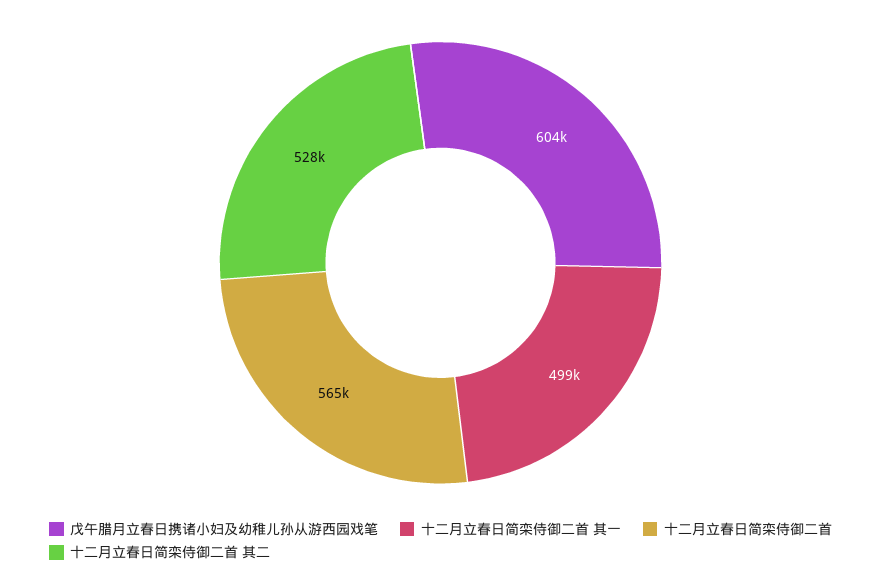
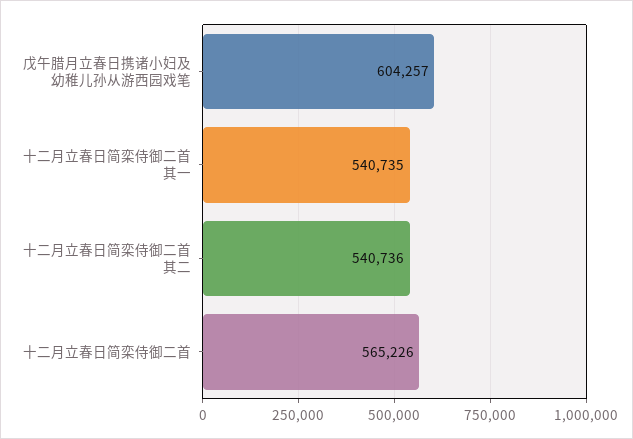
十二月立春日简栾侍御二首 其一: 499000 -> 540735
十二月立春日简栾侍御二首 其二: 528000 -> 540736

